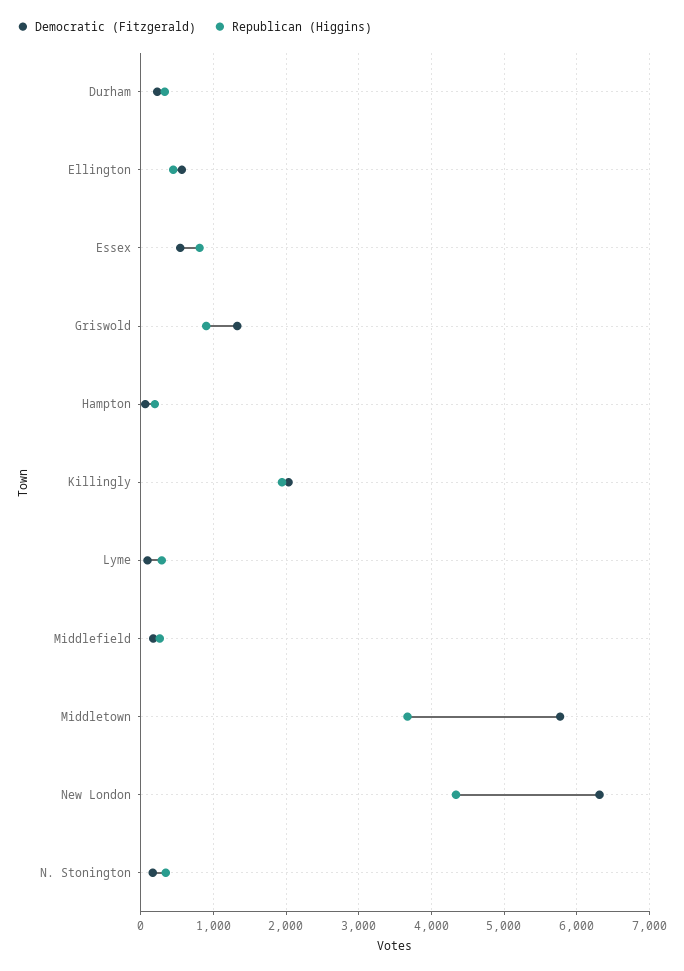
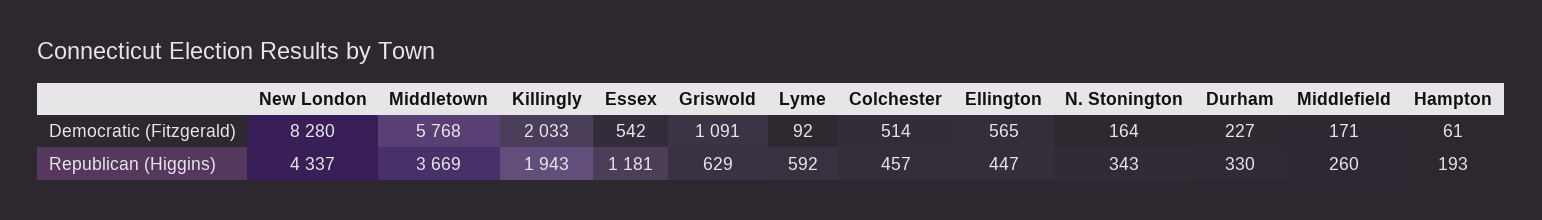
Republican (Higgins), Essex: 800 -> 1181
Democratic (Fitzgerald), Griswold: 1300 -> 1091
Republican (Higgins), Griswold: 900 -> 629
Republican (Higgins), Lyme: 300 -> 592
Democratic (Fitzgerald), New London: 6300 -> 8280
Democratic (Fitzgerald), Colchester: none -> 514
Republican (Higgins), Colchester: none -> 457

